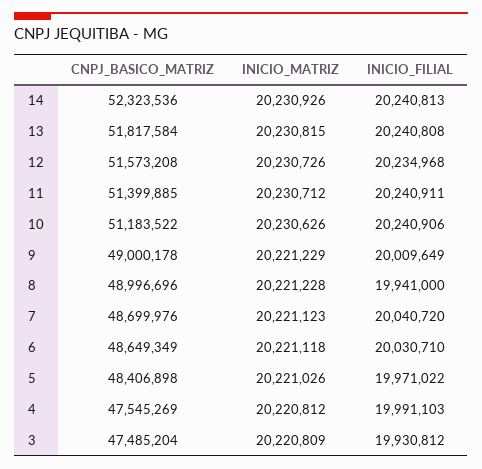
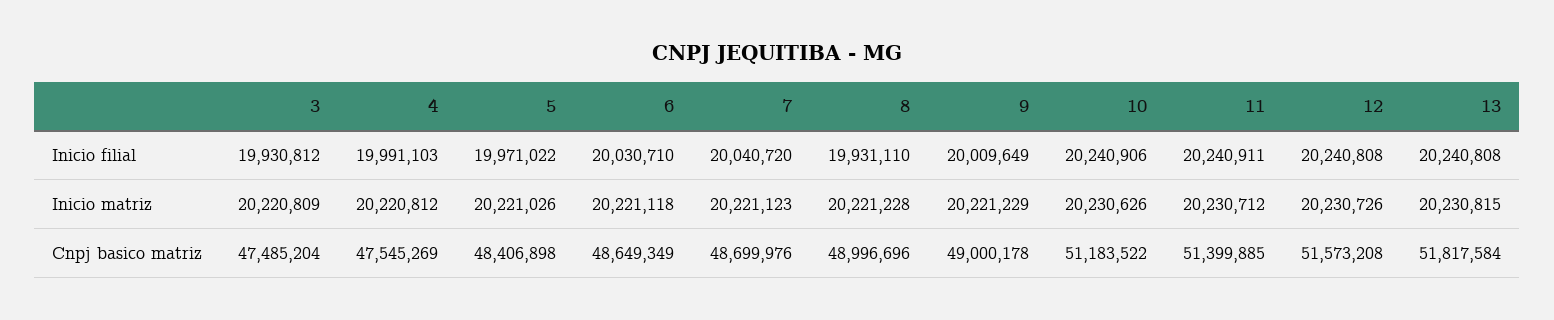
CNPJ_BASICO_MATRIZ, 14: 52323536 -> none
INICIO_MATRIZ, 14: 20230926 -> none
INICIO_FILIAL, 14: 20240813 -> none
INICIO_FILIAL, 12: 20234968 -> 20240808
INICIO_FILIAL, 8: 19941000 -> 19931110

